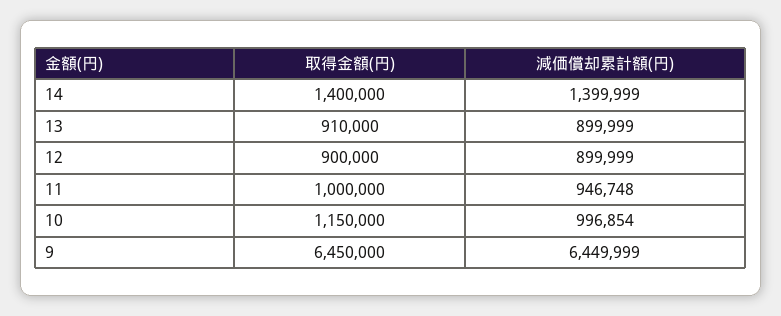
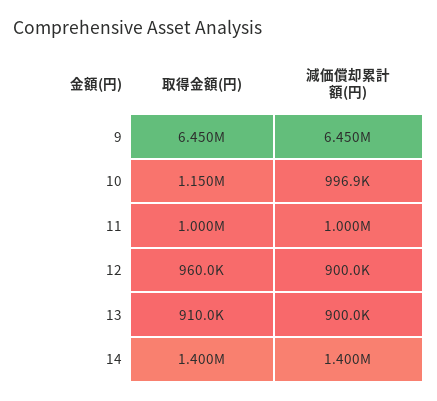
取得金額(円), 12: 900000 -> 960000
減価償却累計額(円), 11: 946748 -> 1000000

